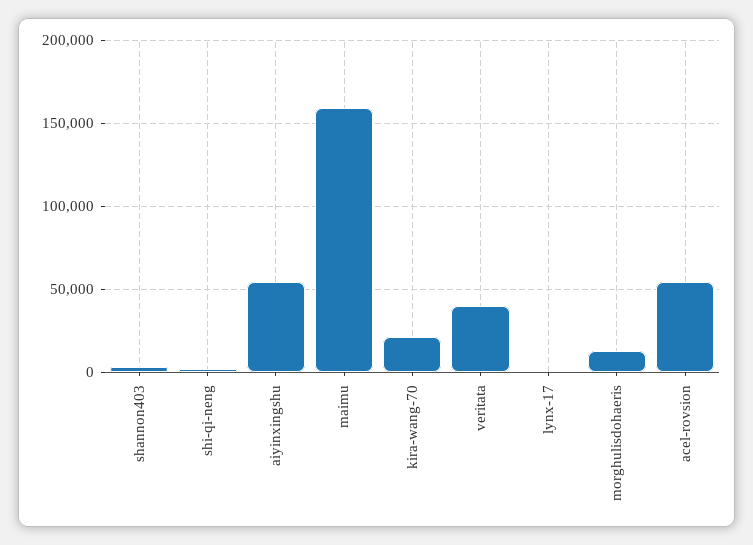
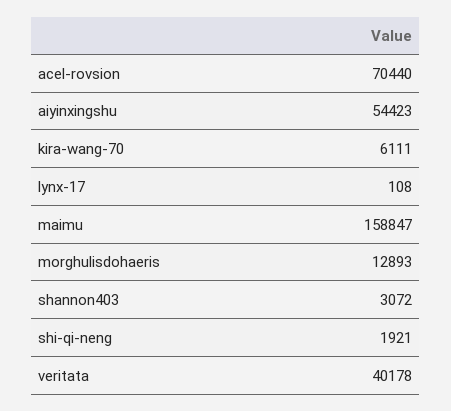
kira-wang-70: 20000 -> 6111
acel-rovsion: 55000 -> 70440

